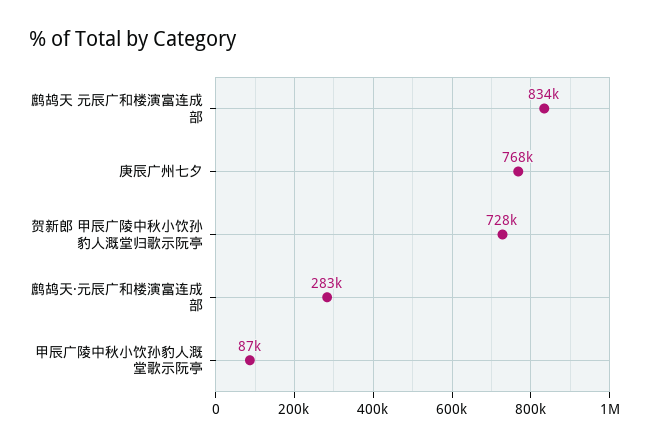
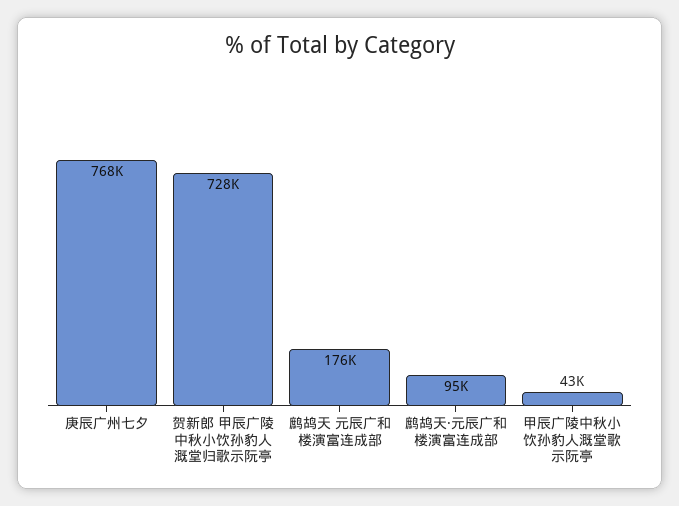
鹧鸪天 元辰广和楼演富连成部: 834000 -> 176000
鹧鸪天·元辰广和楼演富连成部: 283000 -> 95000
甲辰广陵中秋小饮孙豹人溉堂歌示阮亭: 87000 -> 43000

